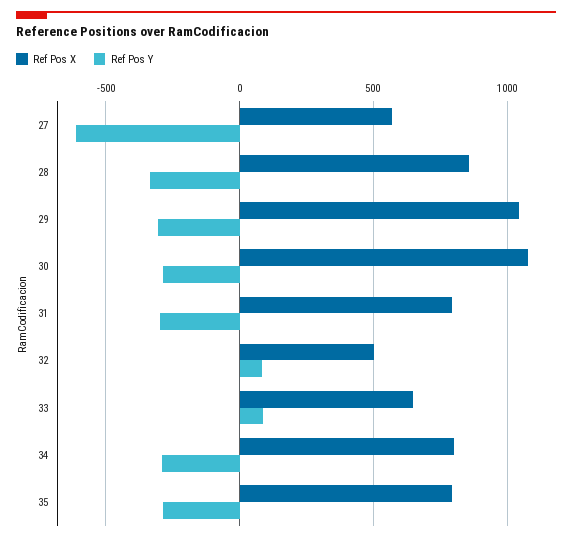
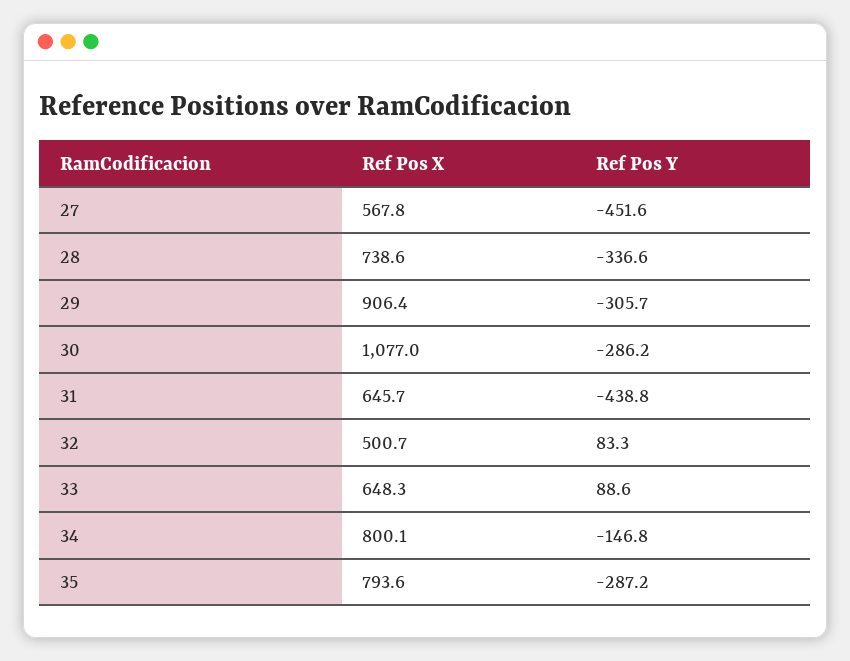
Ref Pos Y, 27: -600 -> -451.6
Ref Pos X, 28: 850 -> 738.6
Ref Pos X, 29: 1050 -> 906.4
Ref Pos X, 31: 800 -> 645.7
Ref Pos Y, 31: -300 -> -438.8
Ref Pos Y, 34: -300 -> -146.8

